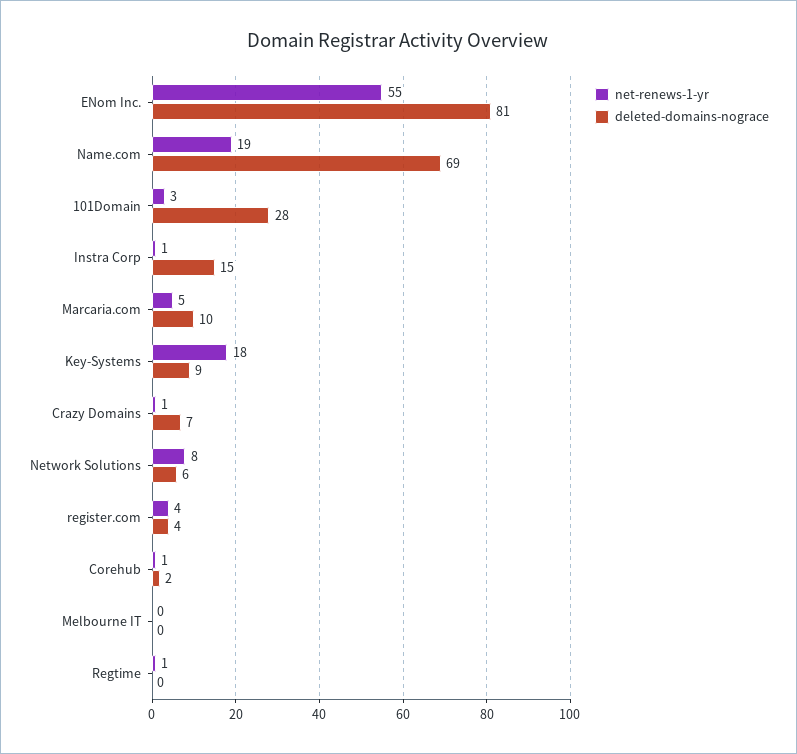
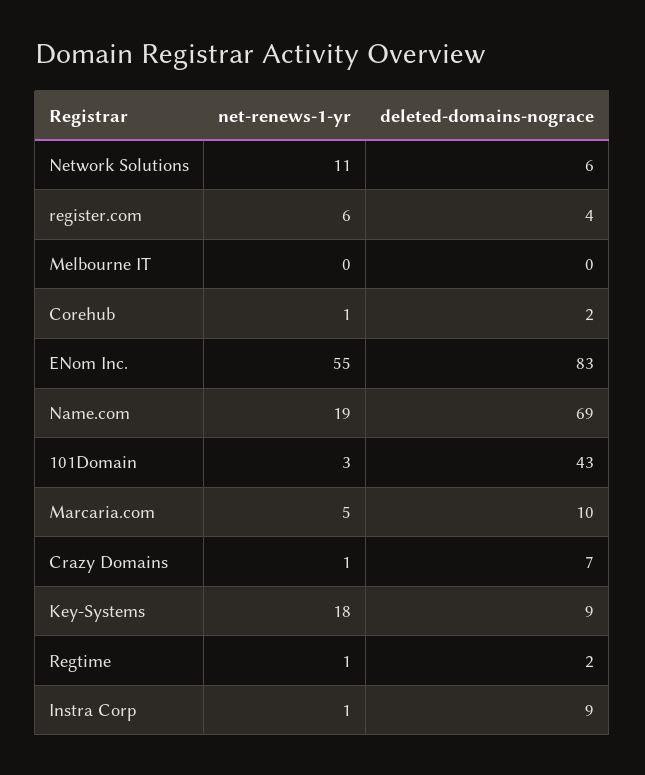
deleted-domains-nograce, ENom Inc.: 81 -> 83
deleted-domains-nograce, 101Domain: 28 -> 43
deleted-domains-nograce, Instra Corp: 15 -> 9
net-renews-1-yr, Network Solutions: 8 -> 11
net-renews-1-yr, register.com: 4 -> 6
deleted-domains-nograce, Regtime: 0 -> 2

